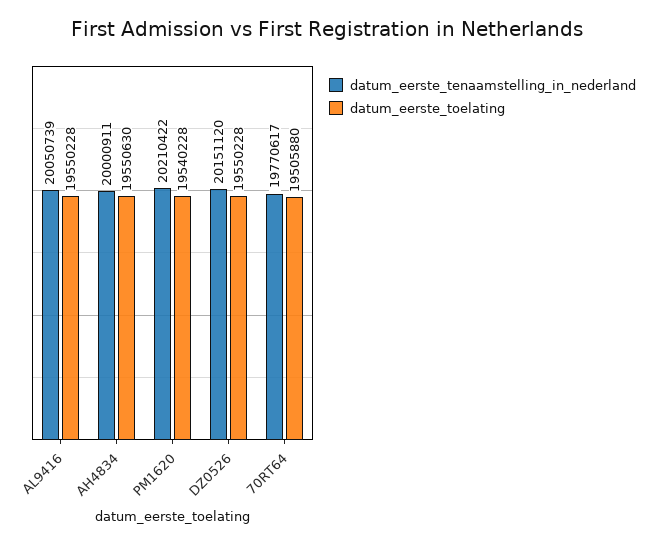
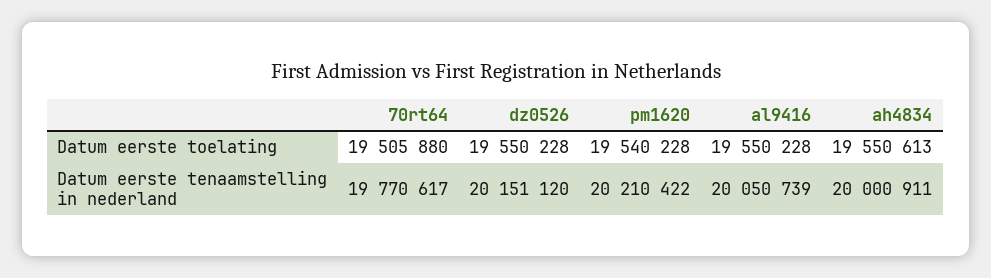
datum_eerste_toelating, AH4834: 19550630 -> 19550613

